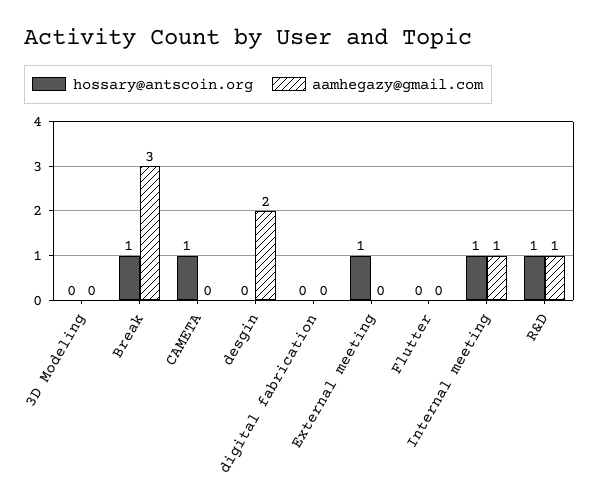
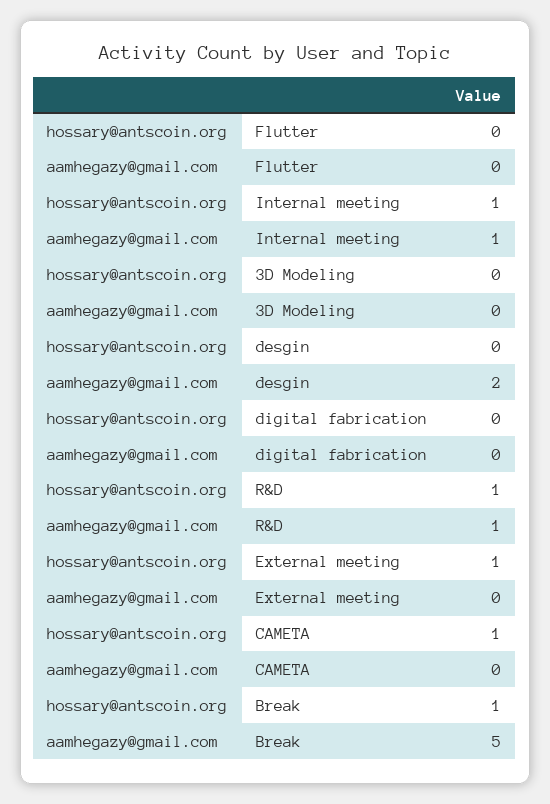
aamhegazy@gmail.com, Break: 3 -> 5

